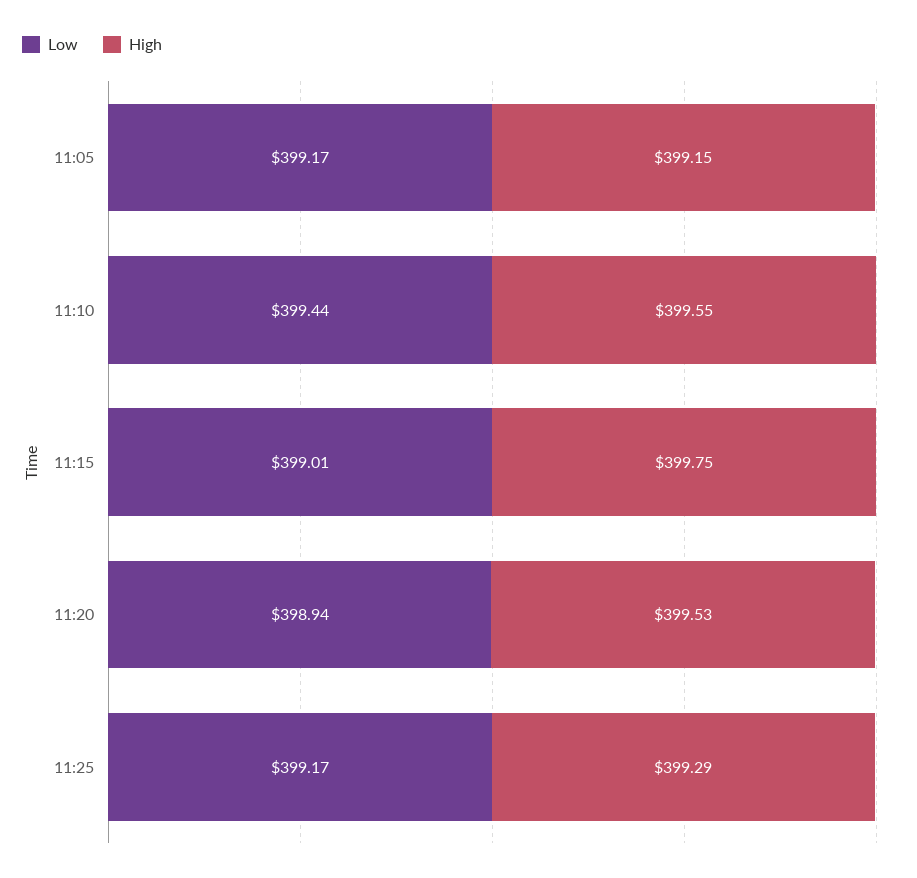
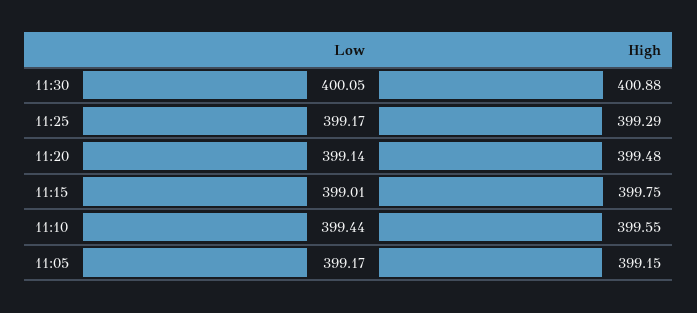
Low, 11:20: 398.94 -> 399.14
High, 11:20: 399.53 -> 399.48
Low, 11:30: none -> 400.05
High, 11:30: none -> 400.88

